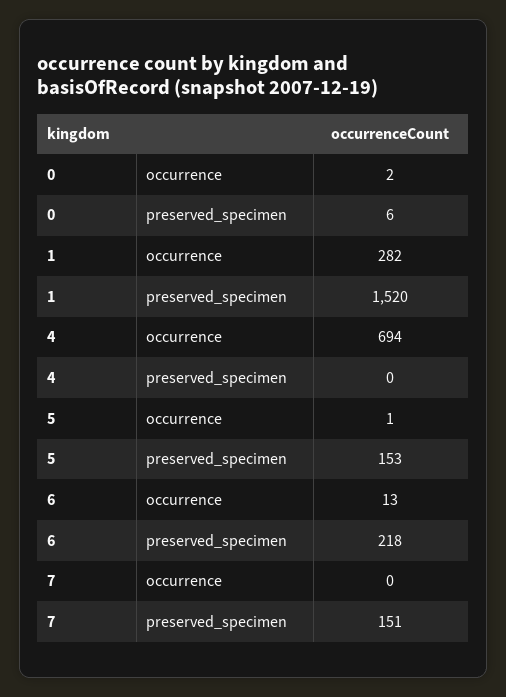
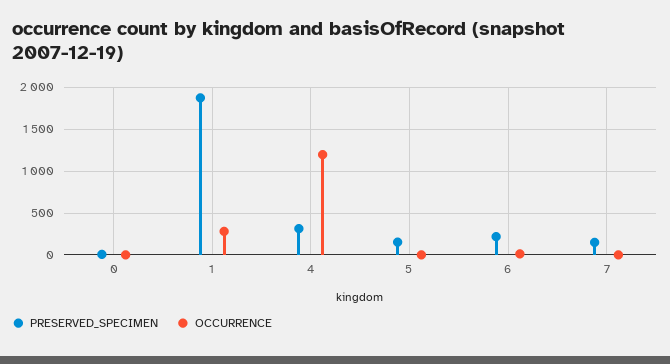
preserved_specimen, 1: 1520 -> 1900
occurrence, 4: 694 -> 1200
preserved_specimen, 4: 0 -> 300

